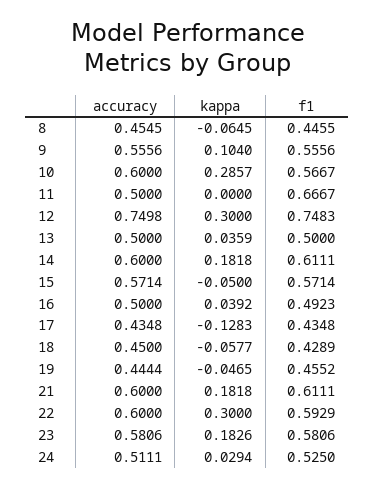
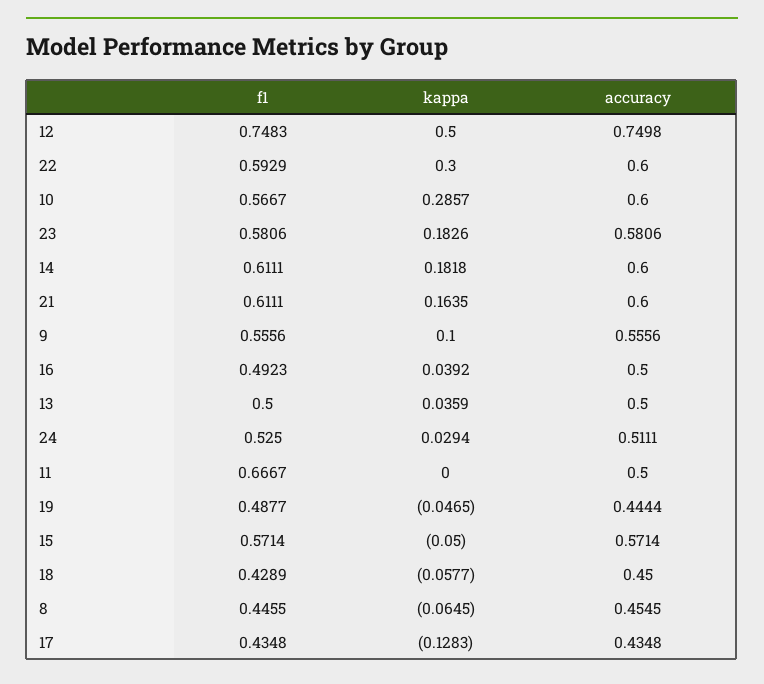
kappa, 9: 0.104 -> 0.1
kappa, 12: 0.3 -> 0.5
f1, 19: 0.4552 -> 0.4877
kappa, 21: 0.1818 -> 0.1635

